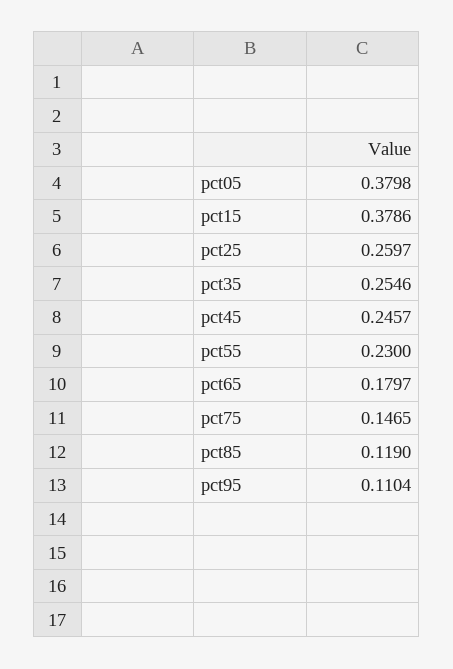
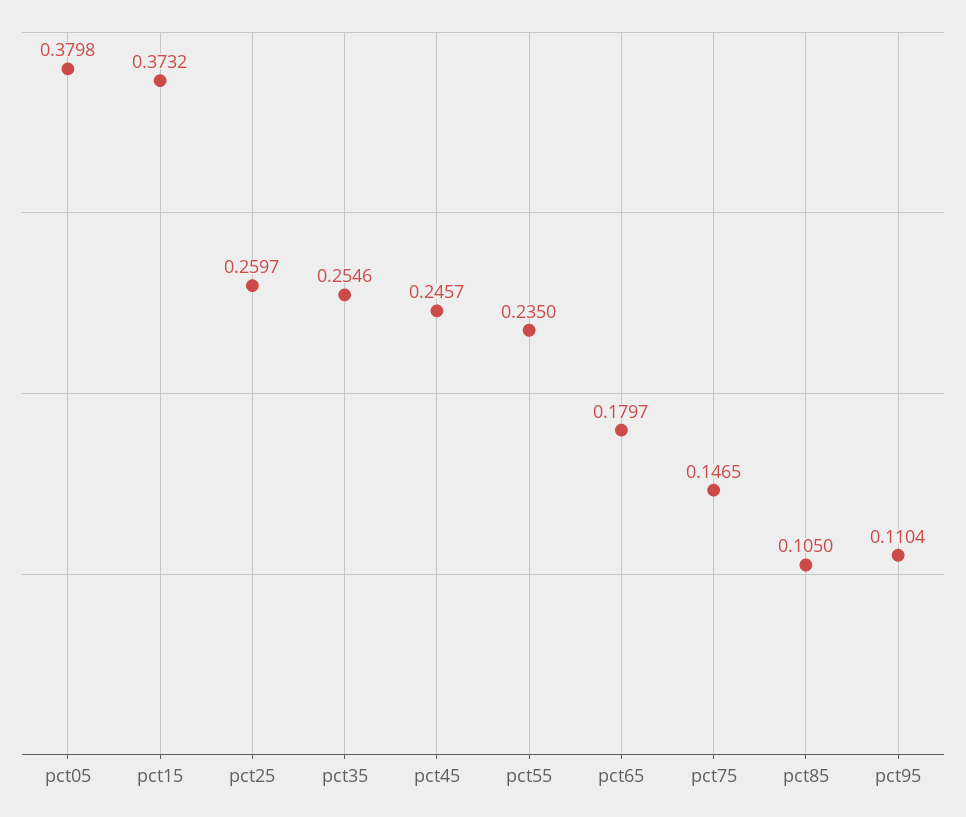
pct15: 0.3786 -> 0.3732
pct55: 0.23 -> 0.235
pct85: 0.119 -> 0.105

